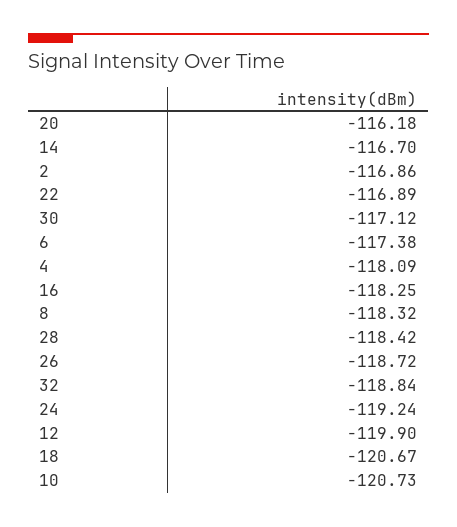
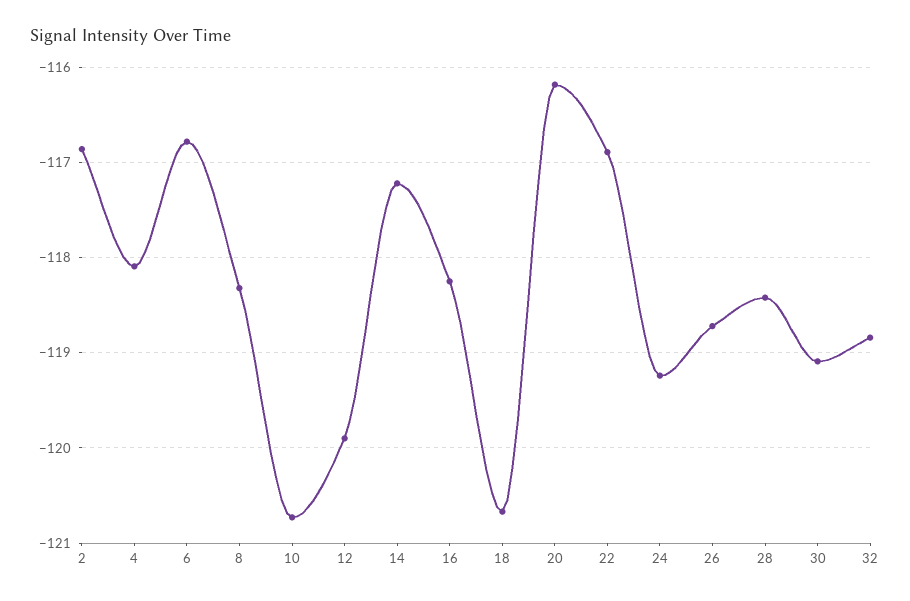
14: -116.7 -> -117.2
30: -117.12 -> -119.1
6: -117.38 -> -116.8

